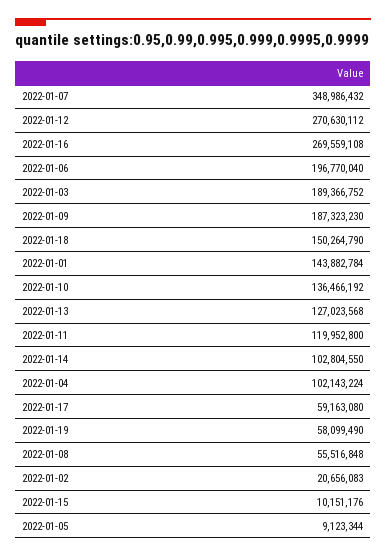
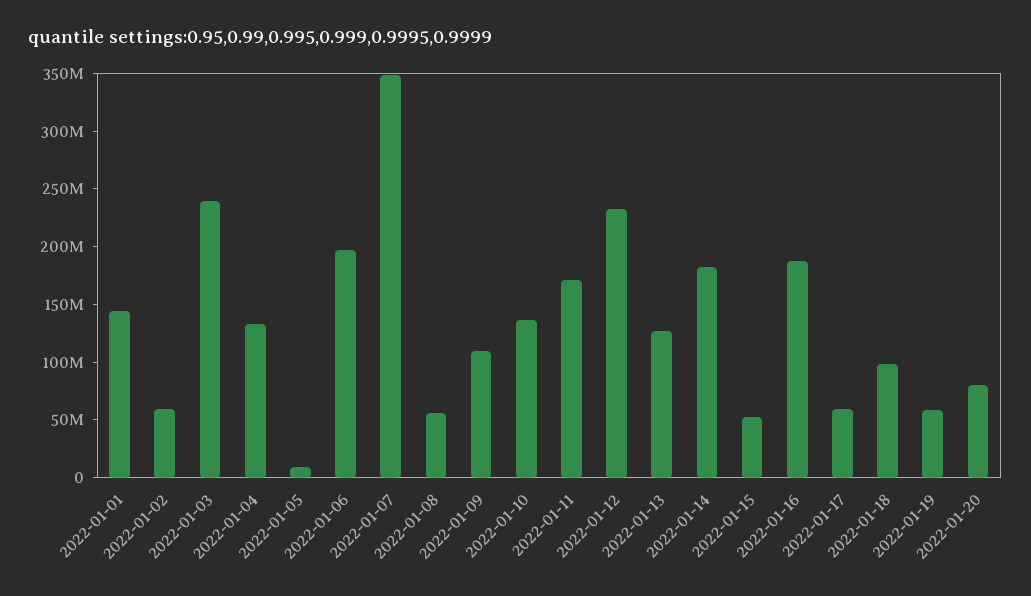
2022-01-12: 270630112 -> 230000000
2022-01-16: 269559108 -> 190000000
2022-01-03: 189366752 -> 240000000
2022-01-09: 187323230 -> 110000000
2022-01-18: 150264790 -> 100000000
2022-01-11: 119952800 -> 170000000
2022-01-14: 102804550 -> 180000000
2022-01-04: 102143224 -> 130000000
2022-01-02: 20656083 -> 60000000
2022-01-15: 10151176 -> 50000000
2022-01-20: none -> 80000000

